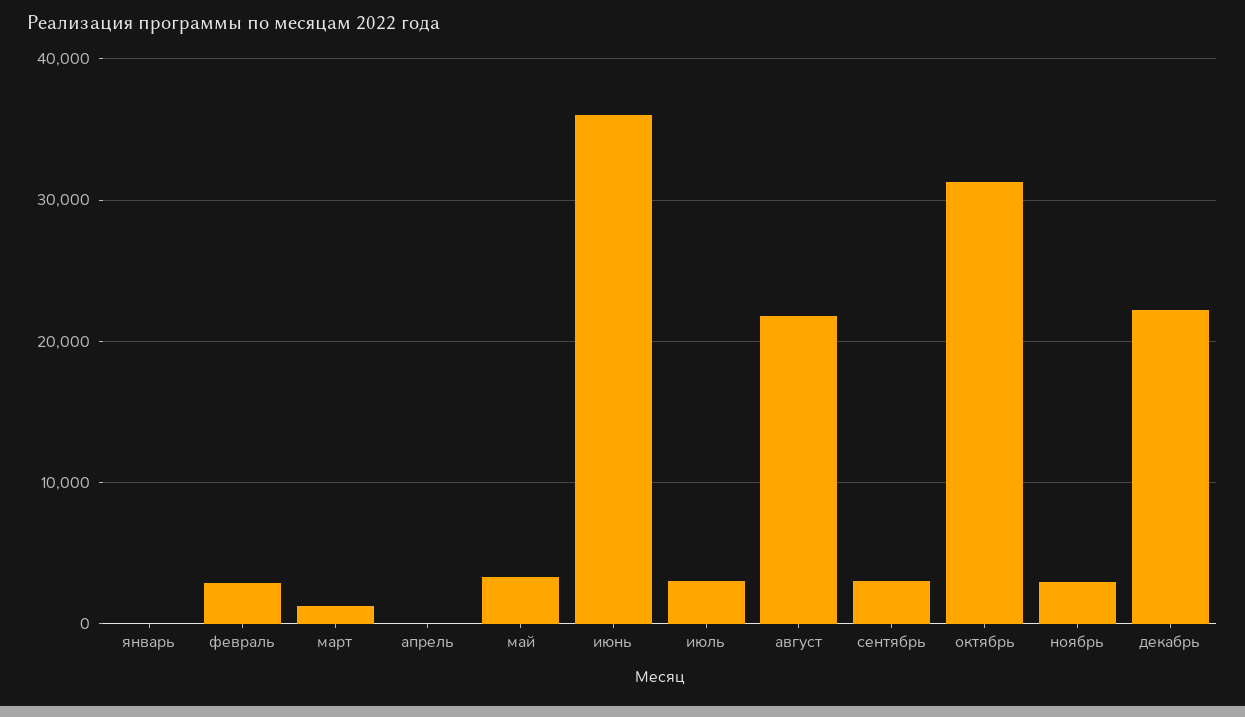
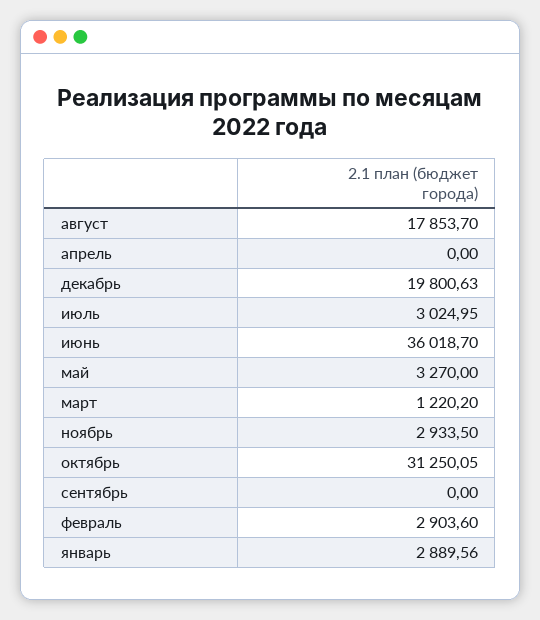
январь: 0 -> 2889.56
август: 22000 -> 17853.7
сентябрь: 3000 -> 0
декабрь: 22000 -> 19800.63

